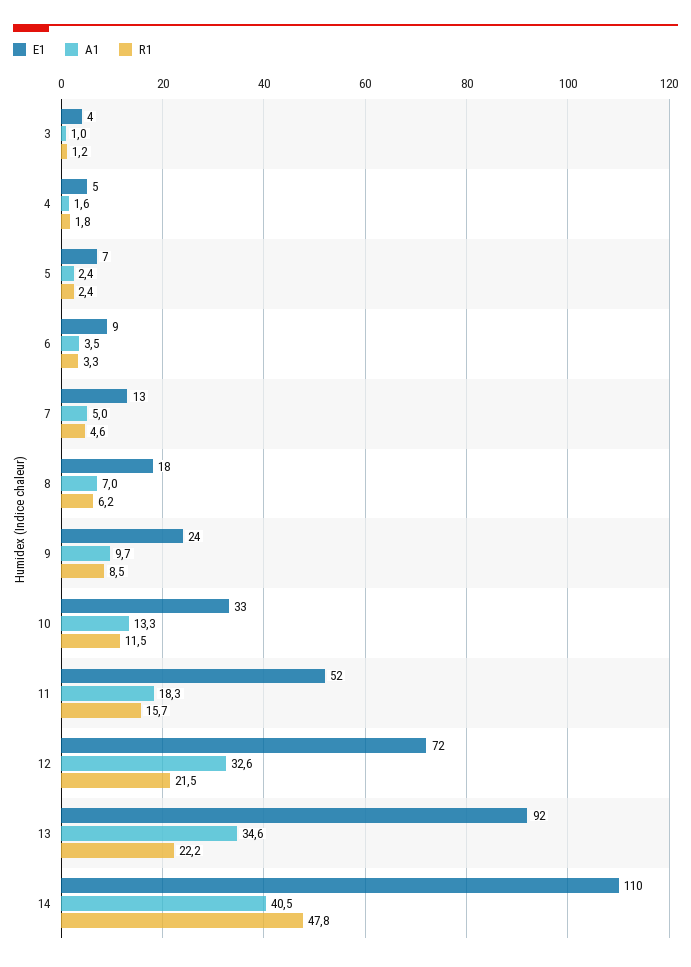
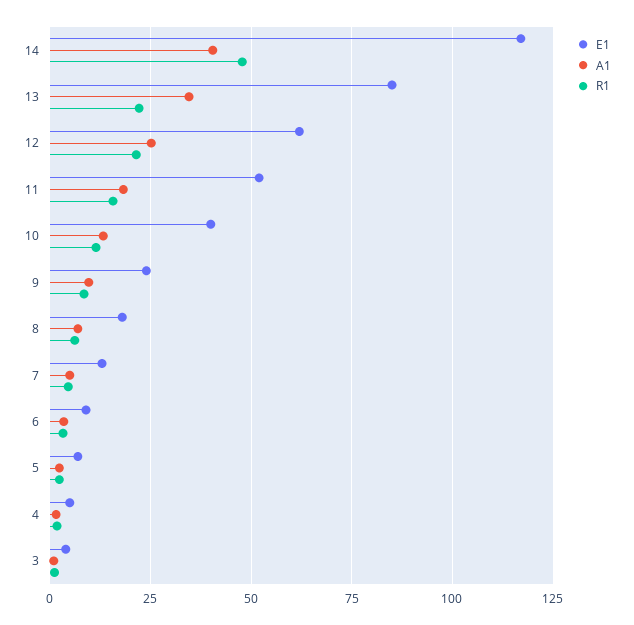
E1, 10: 33 -> 40
E1, 12: 72 -> 62.5
A1, 12: 32.6 -> 25
E1, 13: 92 -> 85
E1, 14: 110 -> 117.5

